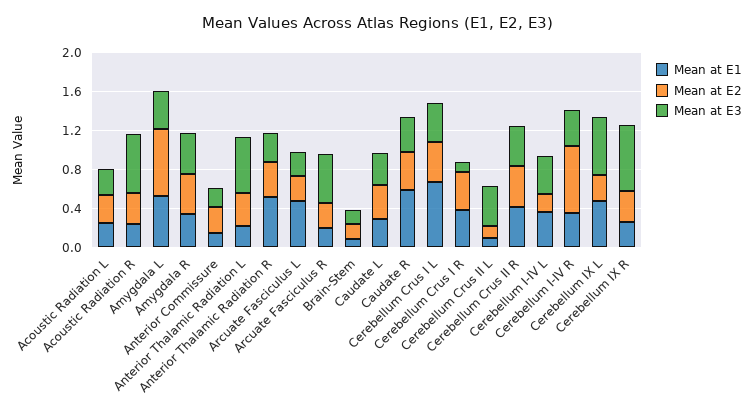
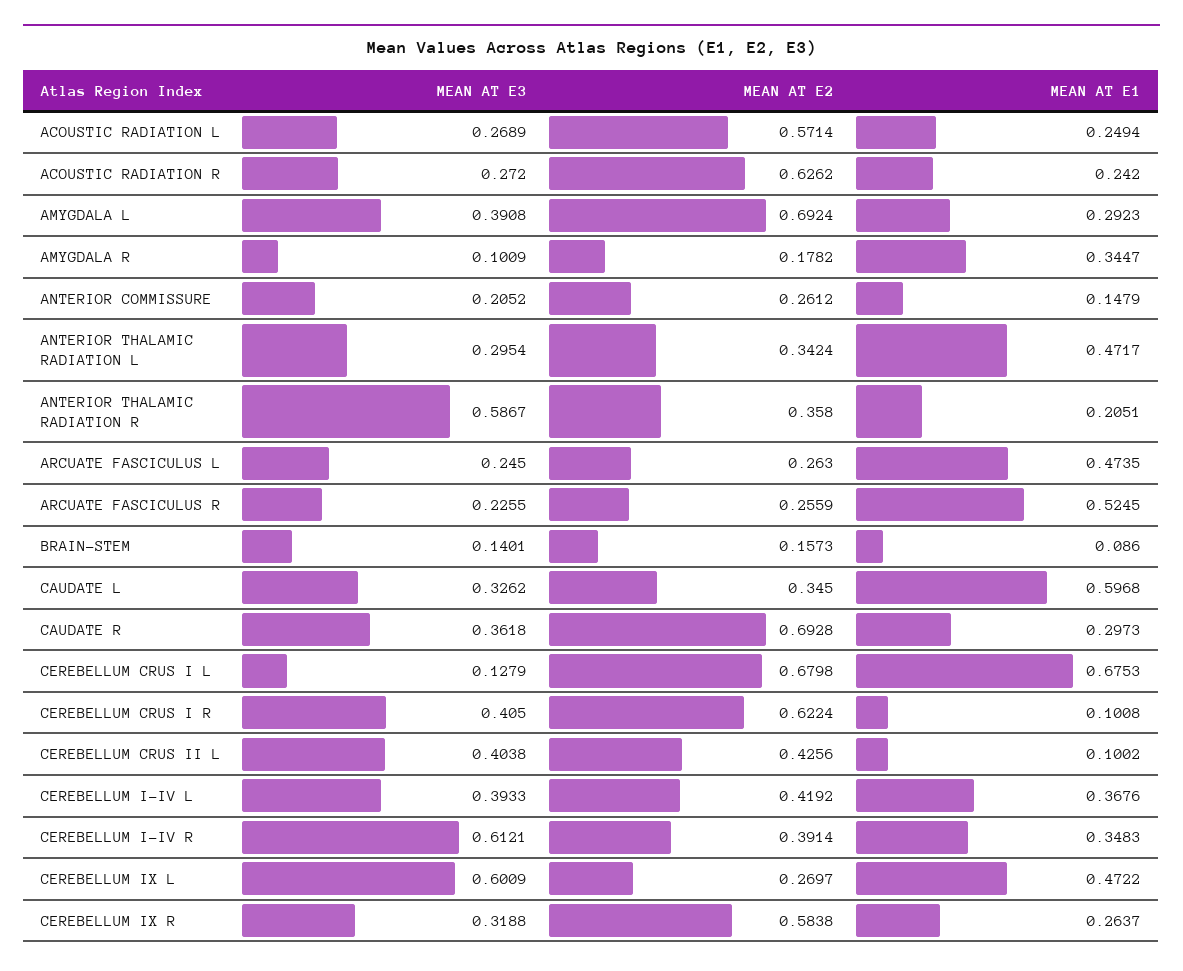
Mean at E2, Acoustic Radiation L: 0.3 -> 0.5714
Mean at E2, Acoustic Radiation R: 0.3 -> 0.6262
Mean at E3, Acoustic Radiation R: 0.6 -> 0.272
Mean at E1, Amygdala L: 0.5 -> 0.2923
Mean at E2, Amygdala R: 0.4 -> 0.1782
Mean at E3, Amygdala R: 0.4 -> 0.1009
Mean at E1, Anterior Thalamic Radiation L: 0.2 -> 0.4717
Mean at E3, Anterior Thalamic Radiation L: 0.6 -> 0.2954
Mean at E1, Anterior Thalamic Radiation R: 0.5 -> 0.2051
Mean at E3, Anterior Thalamic Radiation R: 0.3 -> 0.5867
Mean at E1, Arcuate Fasciculus R: 0.2 -> 0.5245
Mean at E3, Arcuate Fasciculus R: 0.5 -> 0.2255
Mean at E1, Caudate L: 0.3 -> 0.5968
Mean at E1, Caudate R: 0.6 -> 0.2973
Mean at E2, Caudate R: 0.4 -> 0.6928
Mean at E2, Cerebellum Crus I L: 0.4 -> 0.6798
Mean at E3, Cerebellum Crus I L: 0.4 -> 0.1279
Mean at E1, Cerebellum Crus I R: 0.4 -> 0.1008
Mean at E2, Cerebellum Crus I R: 0.4 -> 0.6224
Mean at E3, Cerebellum Crus I R: 0.1 -> 0.405
Mean at E2, Cerebellum Crus II L: 0.1 -> 0.4256
Mean at E1, Cerebellum Crus II R: 0.4 -> none
Mean at E2, Cerebellum Crus II R: 0.4 -> none
Mean at E3, Cerebellum Crus II R: 0.4 -> none
Mean at E2, Cerebellum I-IV L: 0.2 -> 0.4192
Mean at E2, Cerebellum I-IV R: 0.7 -> 0.3914
Mean at E3, Cerebellum I-IV R: 0.4 -> 0.6121
Mean at E2, Cerebellum IX R: 0.3 -> 0.5838
Mean at E3, Cerebellum IX R: 0.7 -> 0.3188

